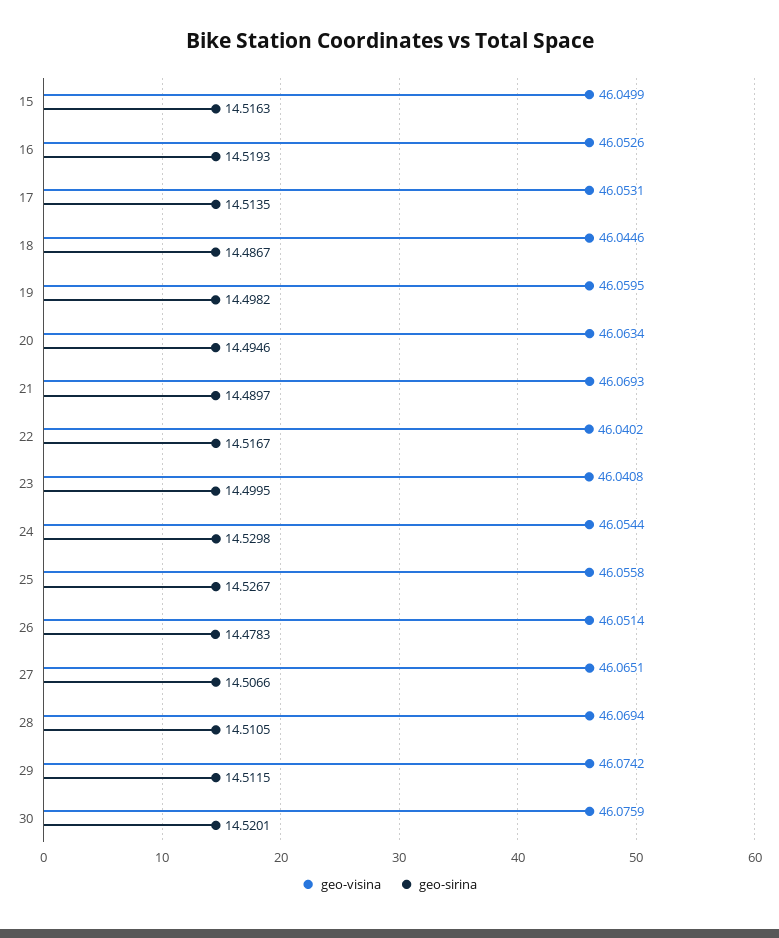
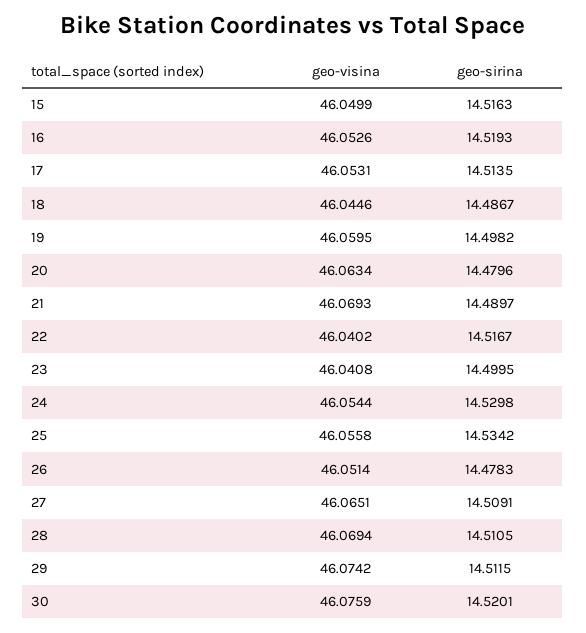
geo-sirina, 20: 14.4946 -> 14.4796
geo-sirina, 25: 14.5267 -> 14.5342
geo-sirina, 27: 14.5066 -> 14.5091

